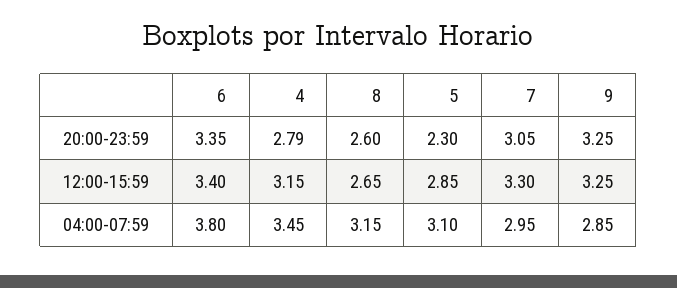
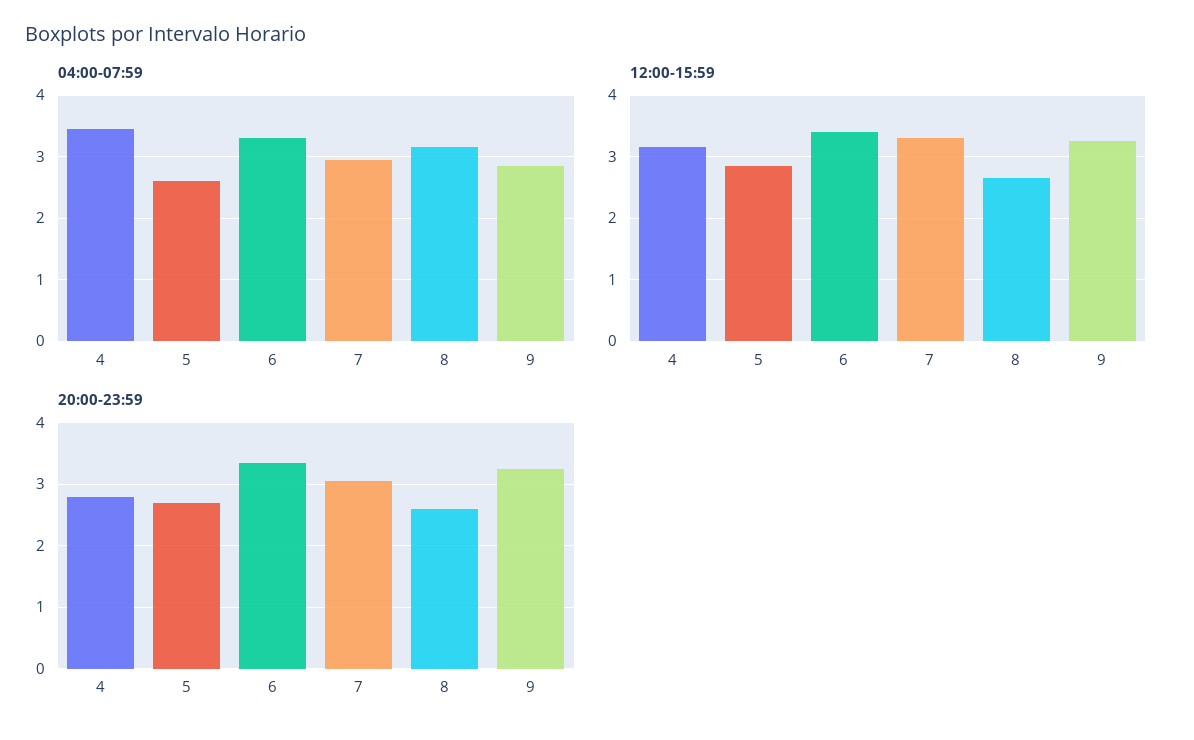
20:00-23:59, 5: 2.3 -> 2.7
04:00-07:59, 6: 3.8 -> 3.3
04:00-07:59, 5: 3.1 -> 2.6

